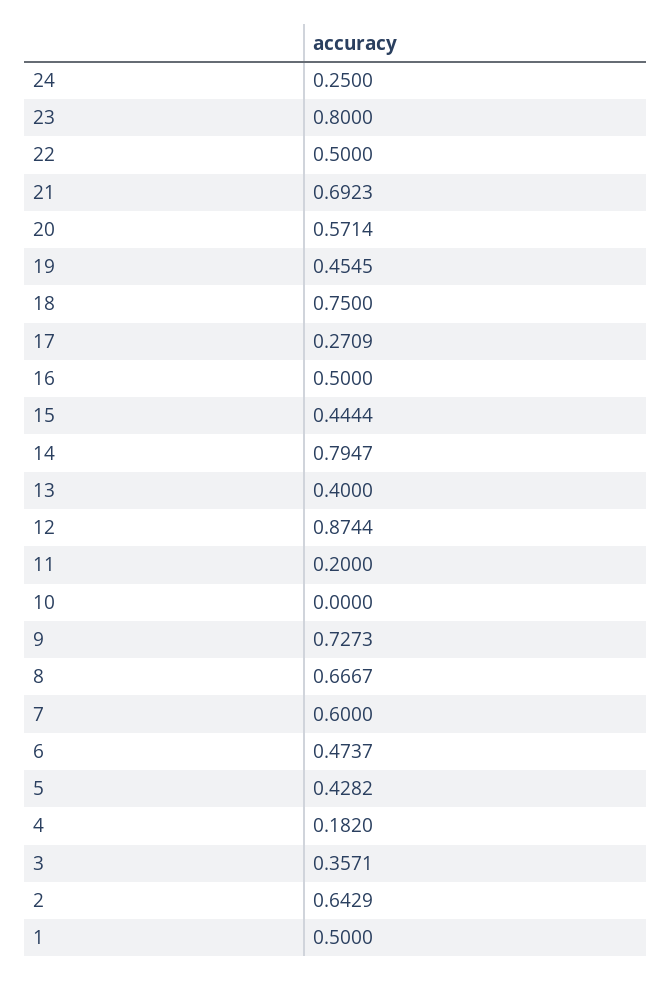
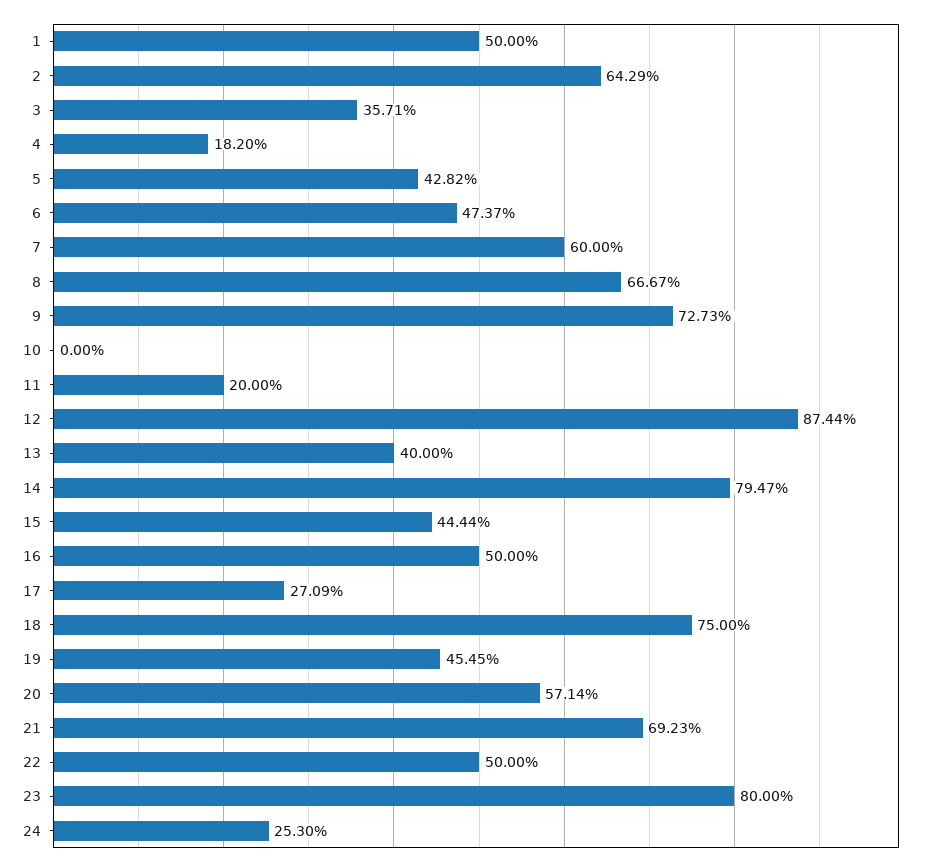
24: 0.25 -> 0.253

